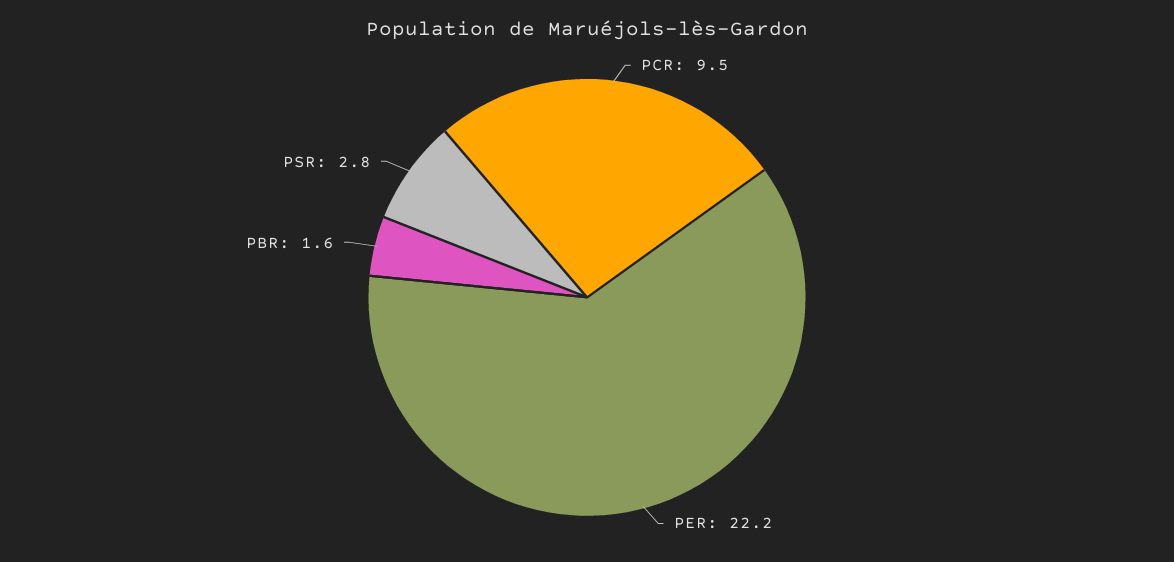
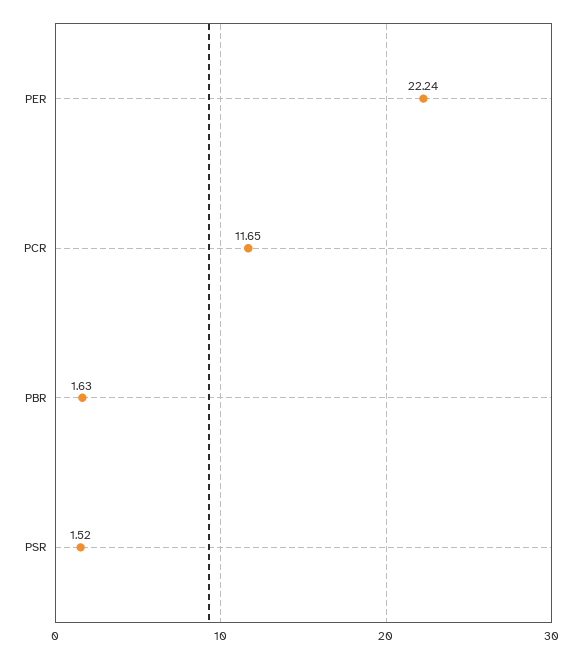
PCR: 9.5 -> 11.65
PSR: 2.8 -> 1.52

